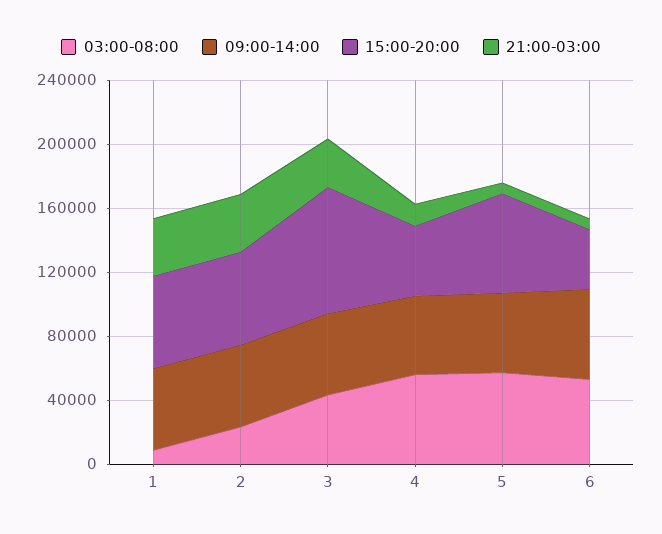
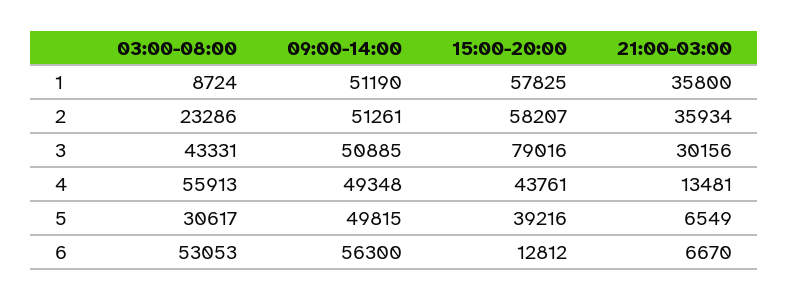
03:00-08:00, 5: 60000 -> 30617
15:00-20:00, 5: 60000 -> 39216
15:00-20:00, 6: 40000 -> 12812

